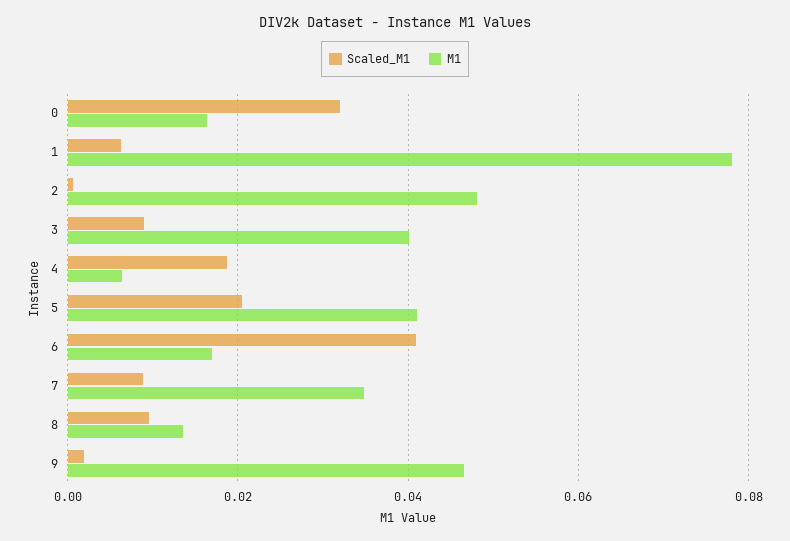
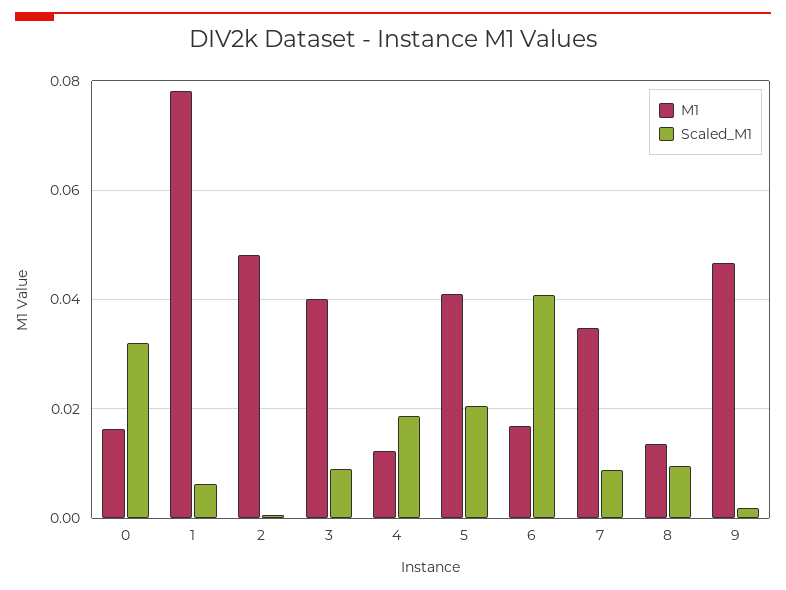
M1, 4: 0.006 -> 0.012

